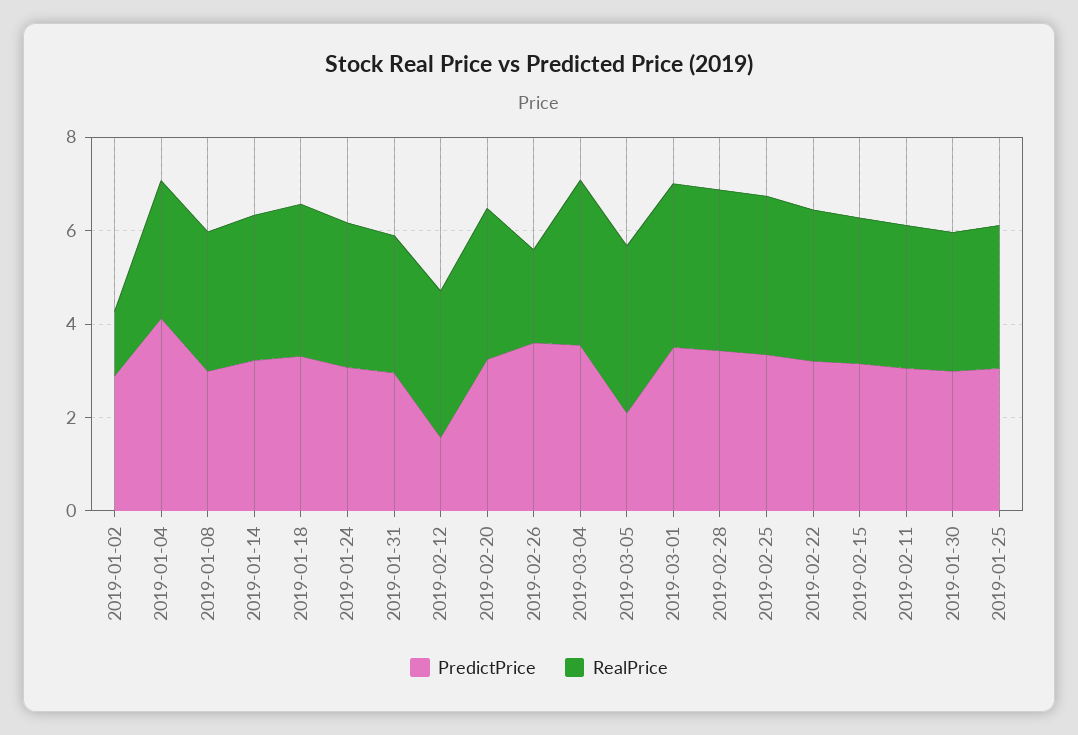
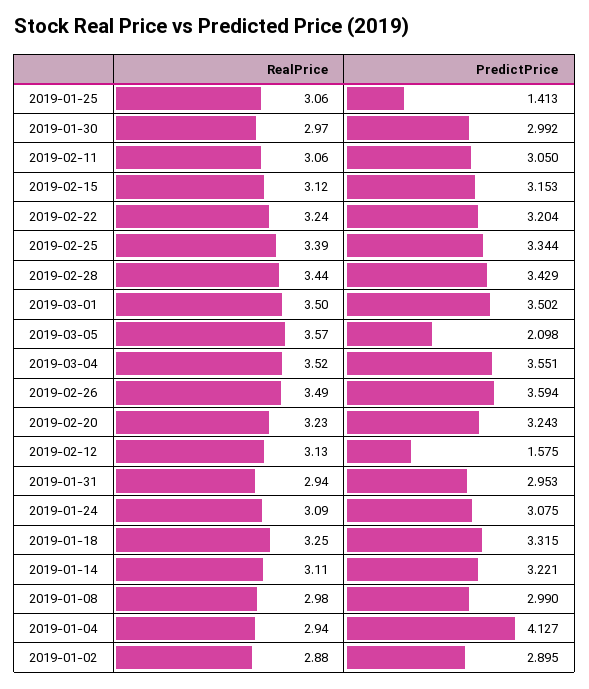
RealPrice, 2019-01-02: 1.5 -> 2.88
RealPrice, 2019-02-26: 2 -> 3.49
PredictPrice, 2019-01-25: 3 -> 1.413

